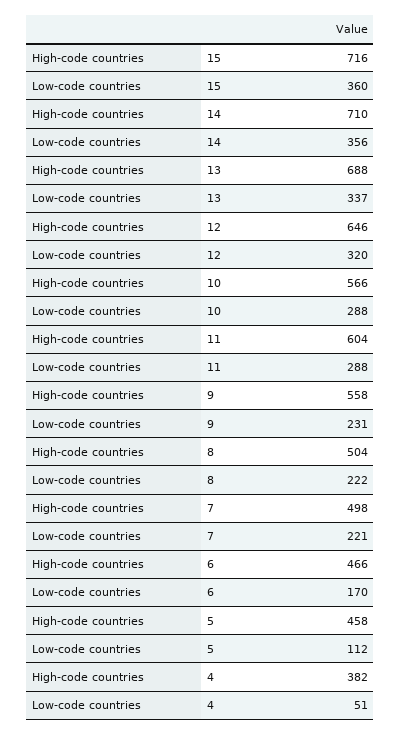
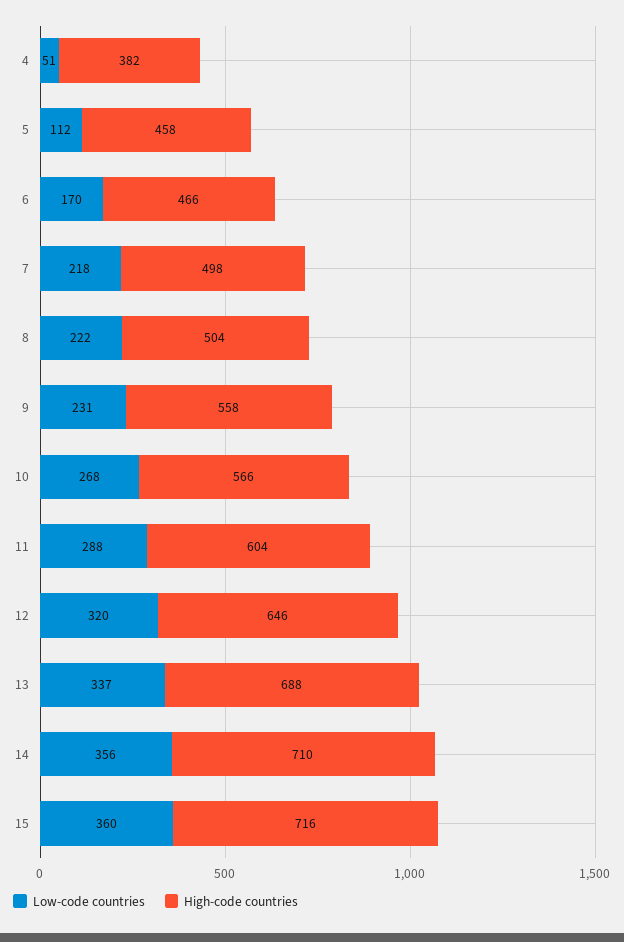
Low-code countries, 10: 288 -> 268
Low-code countries, 7: 221 -> 218

